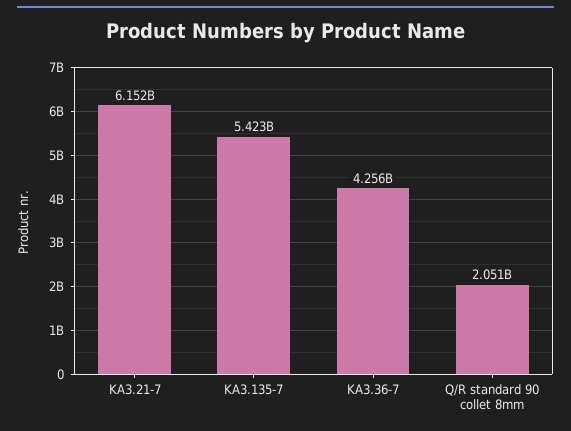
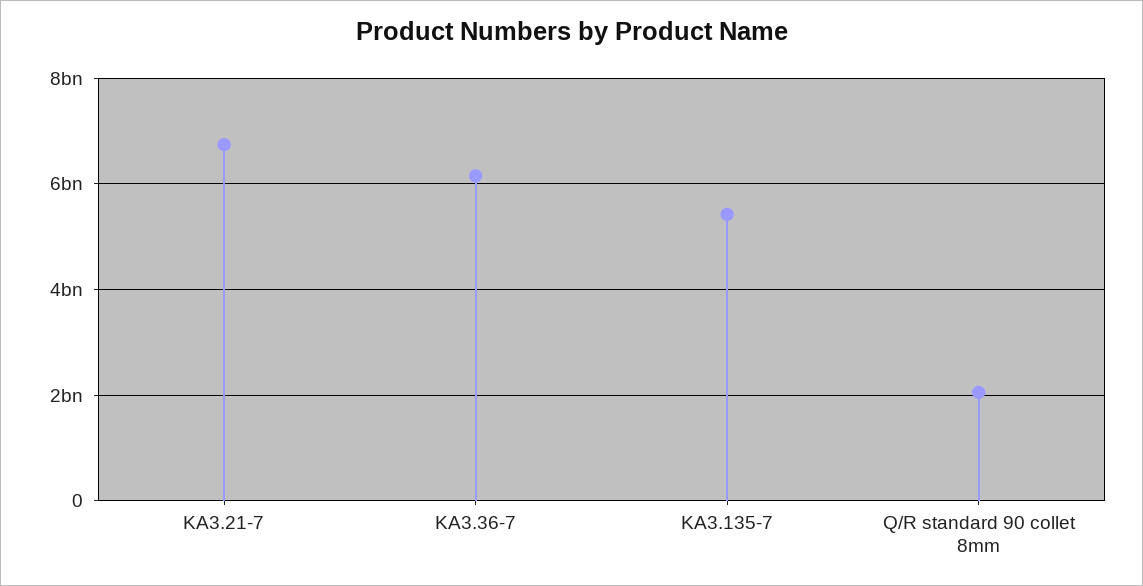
KA3.21-7: 6152000000 -> 6800000000
KA3.36-7: 4256000000 -> 6200000000

